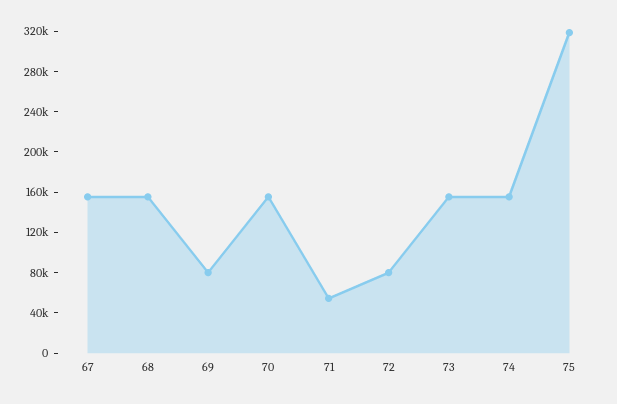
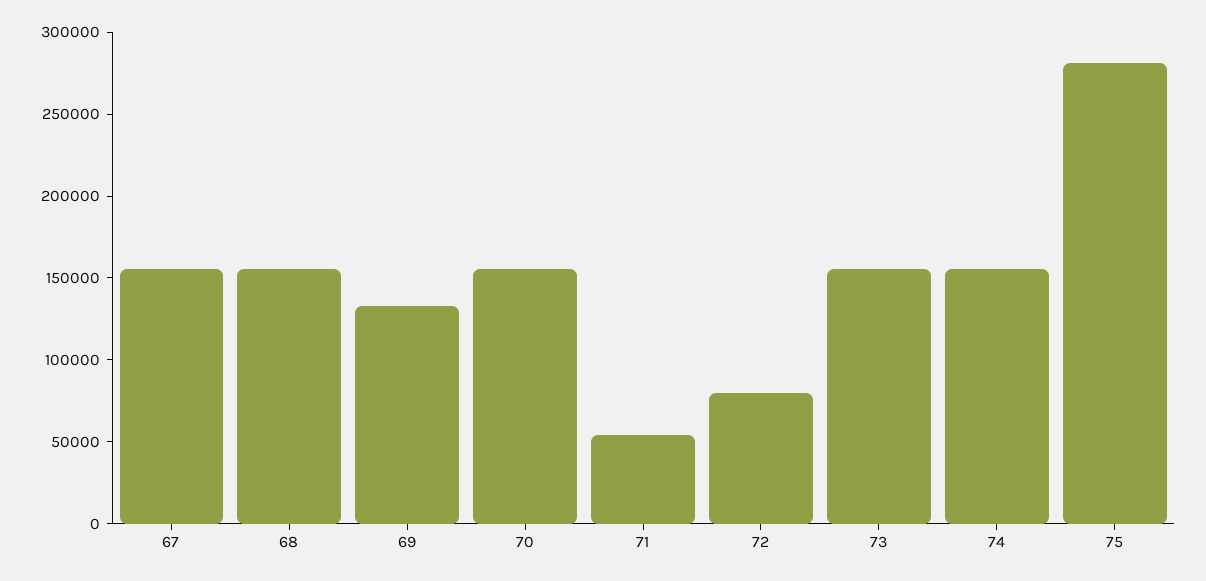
69: 80000 -> 130000
75: 320000 -> 280000

